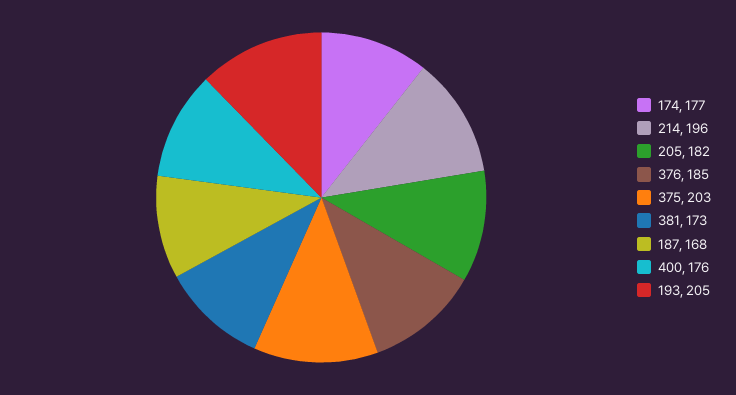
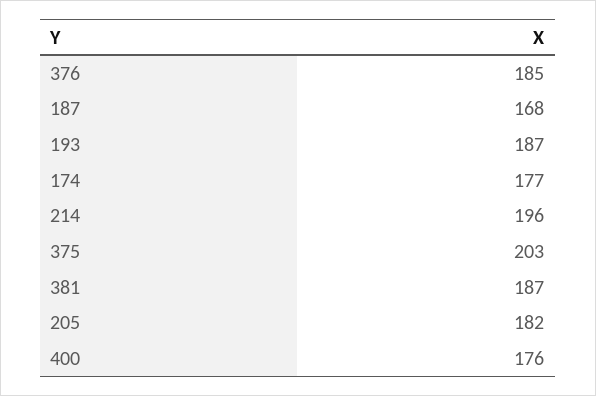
381: 173 -> 187
193: 205 -> 187

